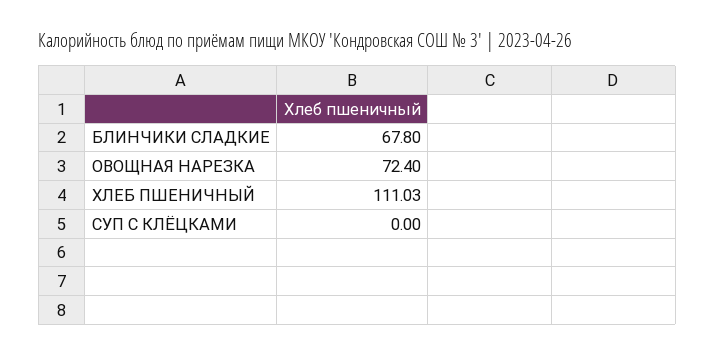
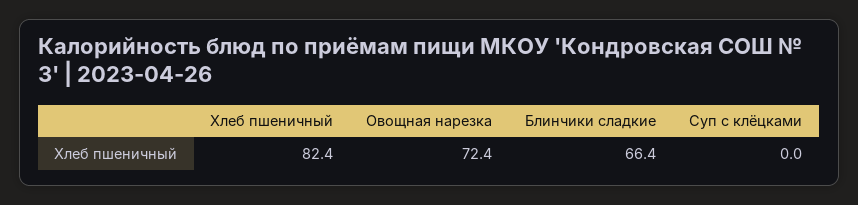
БЛИНЧИКИ СЛАДКИЕ: 67.8 -> 66.4
ХЛЕБ ПШЕНИЧНЫЙ: 111.03 -> 82.4

